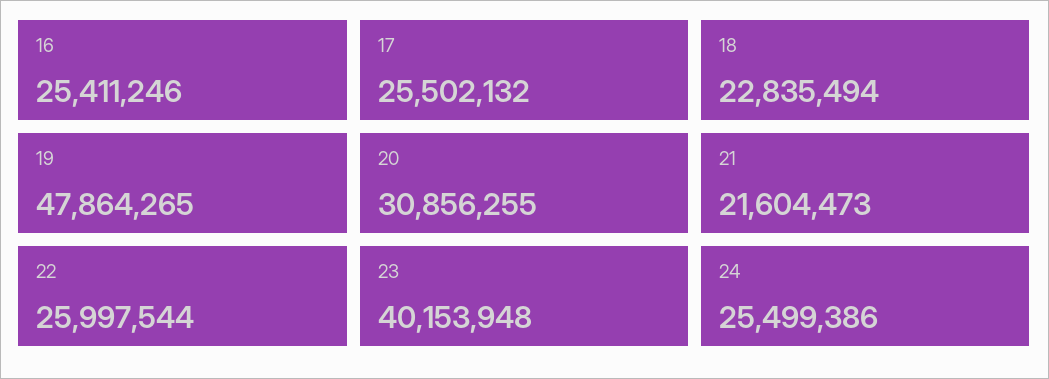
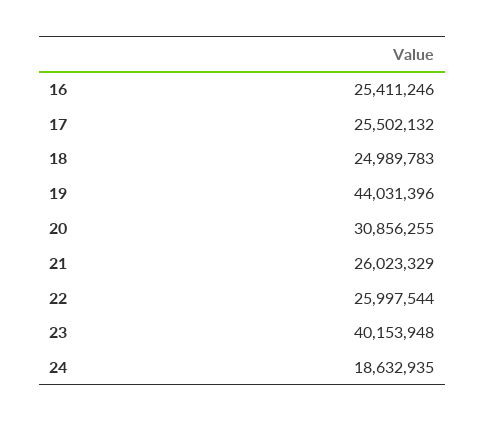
18: 22835494 -> 24989783
19: 47864265 -> 44031396
21: 21604473 -> 26023329
24: 25499386 -> 18632935

